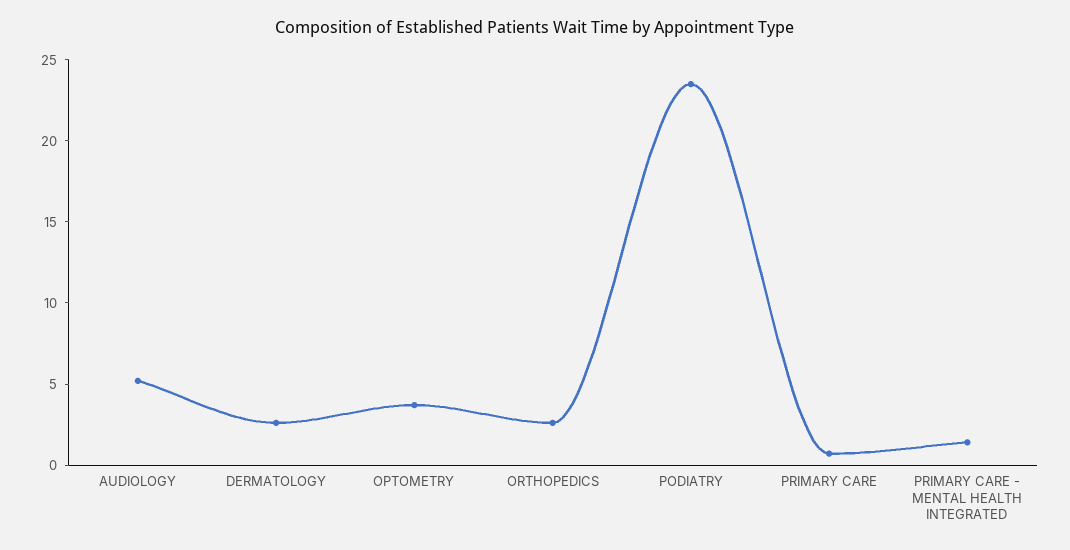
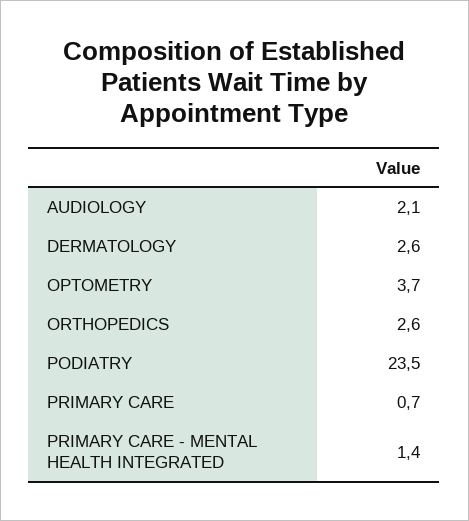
AUDIOLOGY: 5 -> 2.1

